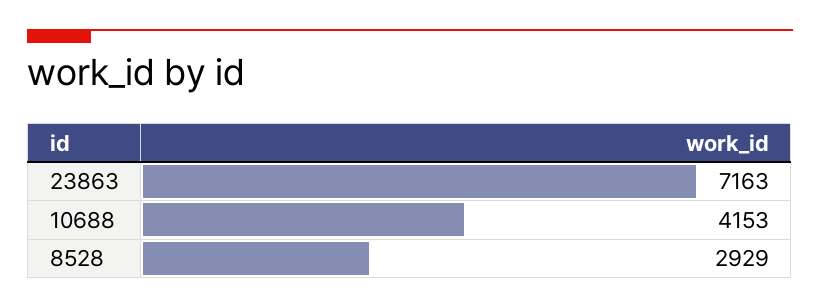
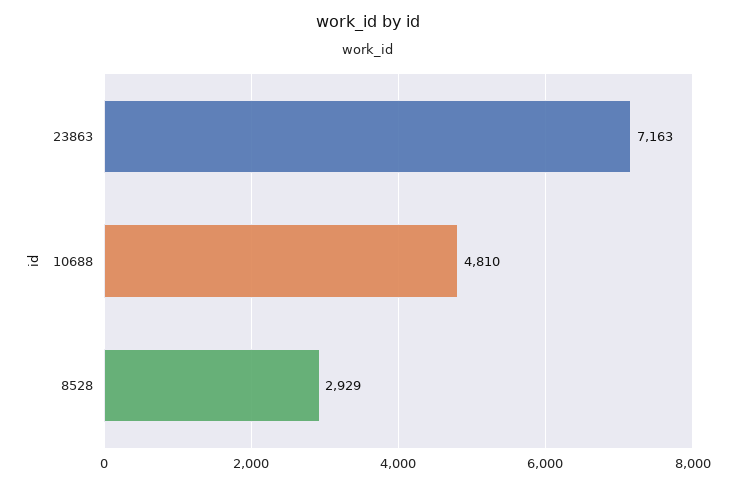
10688: 4153 -> 4810

